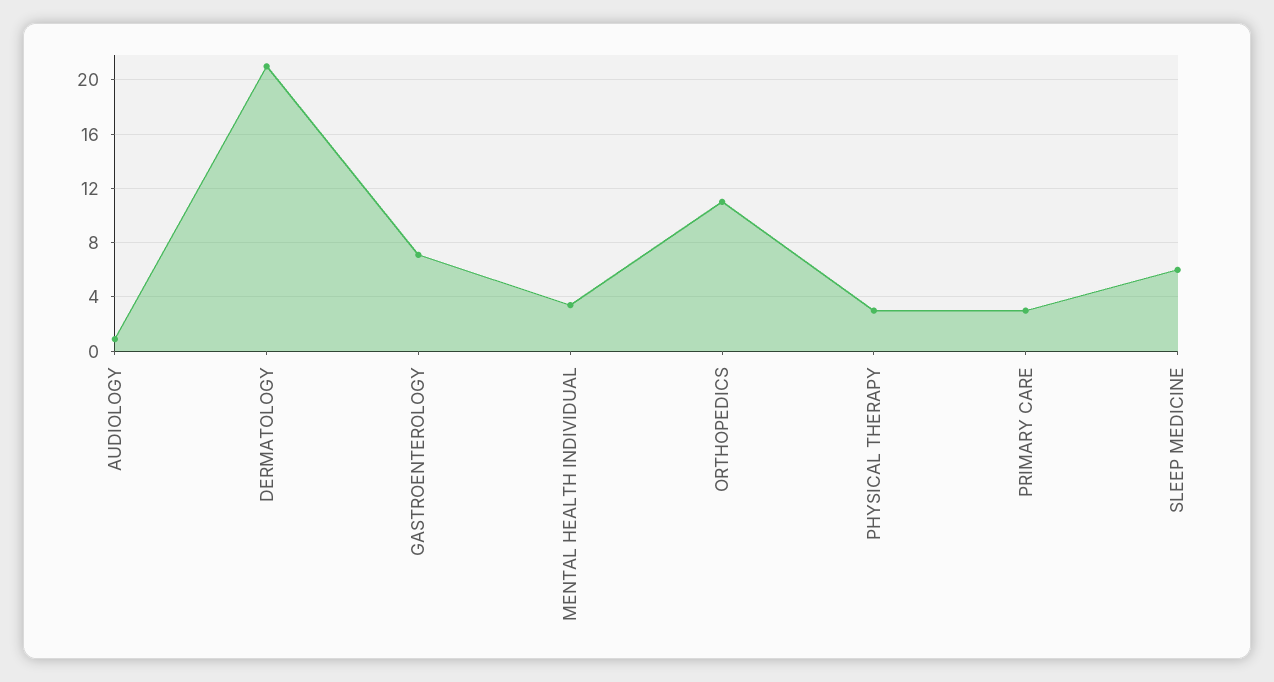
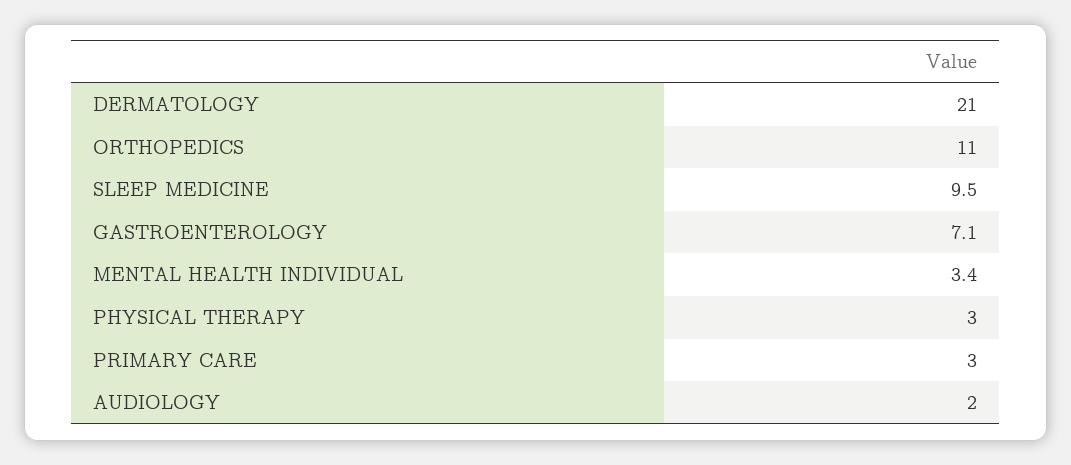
AUDIOLOGY: 1 -> 2
SLEEP MEDICINE: 6 -> 9.5

